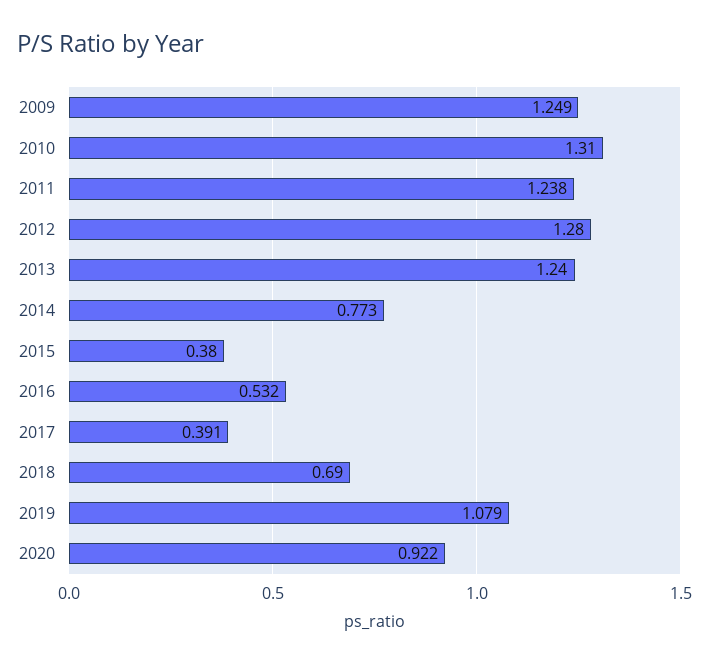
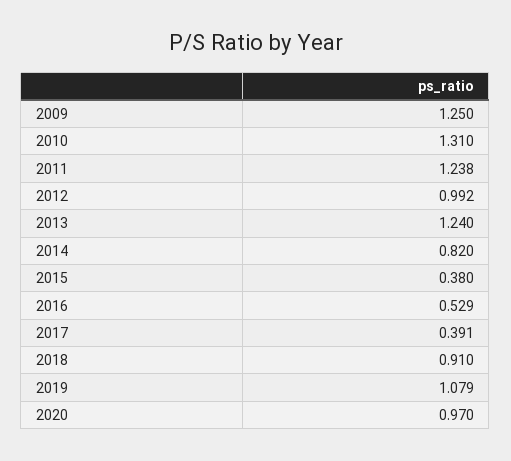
2009: 1.249 -> 1.25
2012: 1.28 -> 0.992
2014: 0.773 -> 0.82
2016: 0.532 -> 0.529
2018: 0.69 -> 0.91
2020: 0.922 -> 0.97

